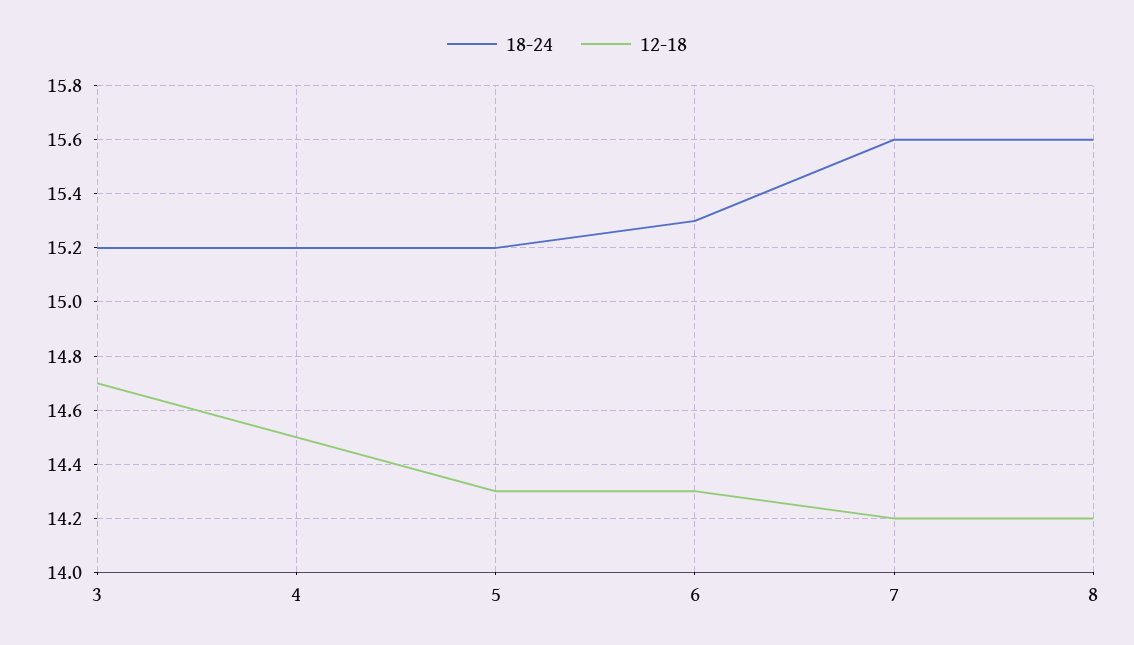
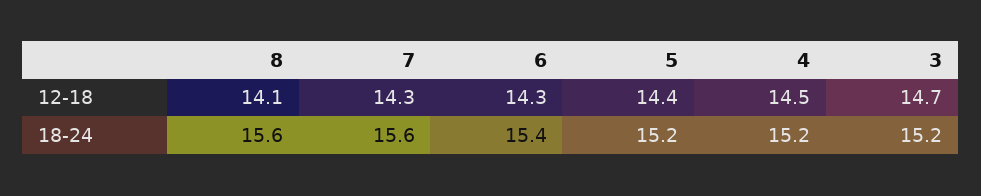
12-18, 5: 14.3 -> 14.4
18-24, 6: 15.3 -> 15.4
12-18, 7: 14.2 -> 14.3
12-18, 8: 14.2 -> 14.1

